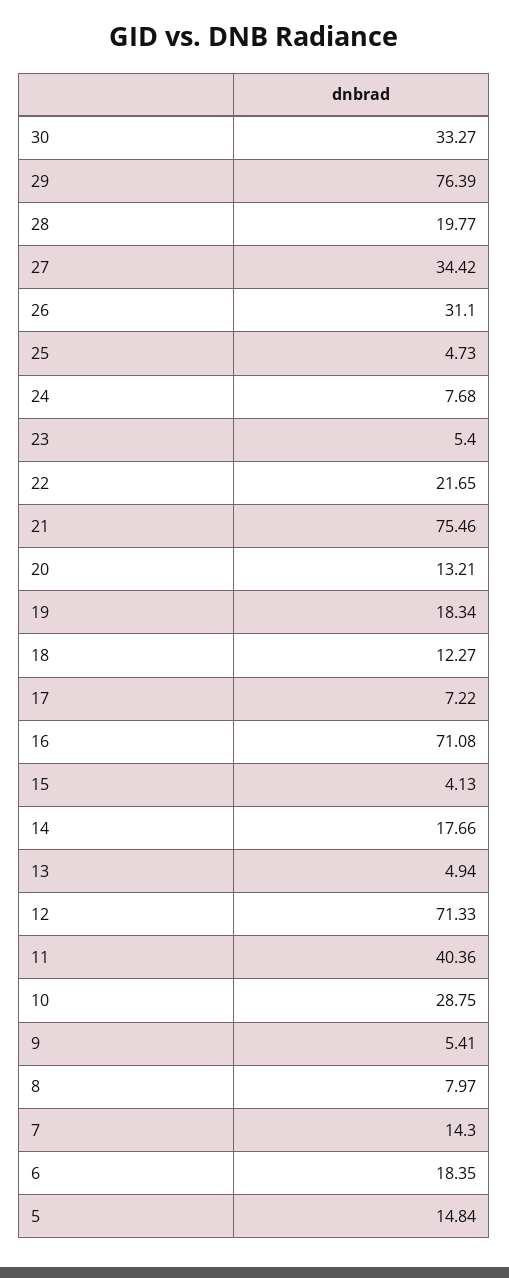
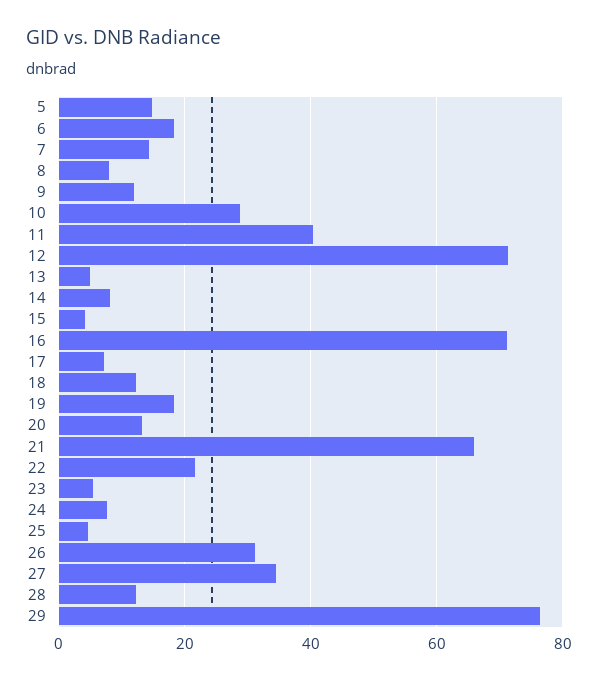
30: 33.27 -> none
28: 19.77 -> 12
21: 75.46 -> 66
14: 17.66 -> 8
9: 5.41 -> 12

